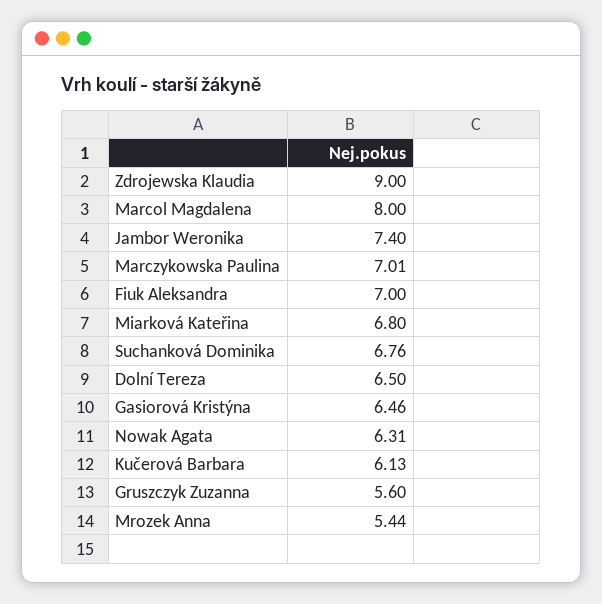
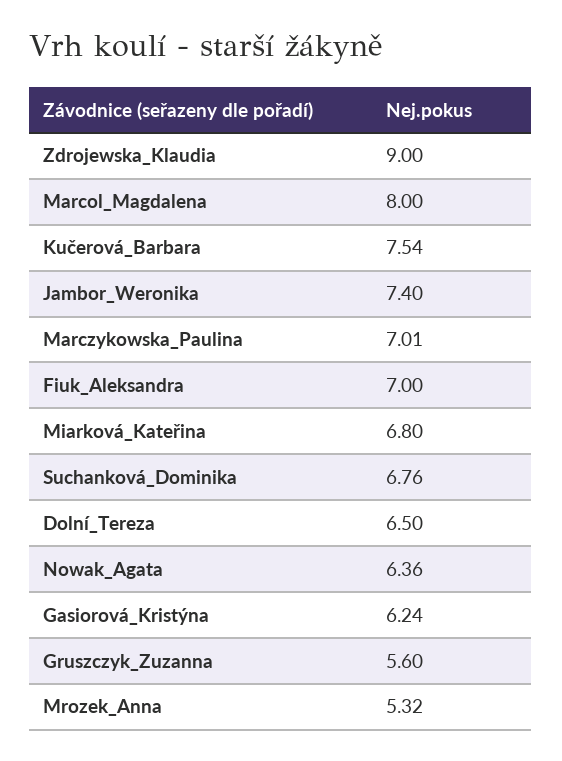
Gasiorová Kristýna: 6.46 -> 6.24
Nowak Agata: 6.31 -> 6.36
Kučerová Barbara: 6.13 -> 7.54
Mrozek Anna: 5.44 -> 5.32

